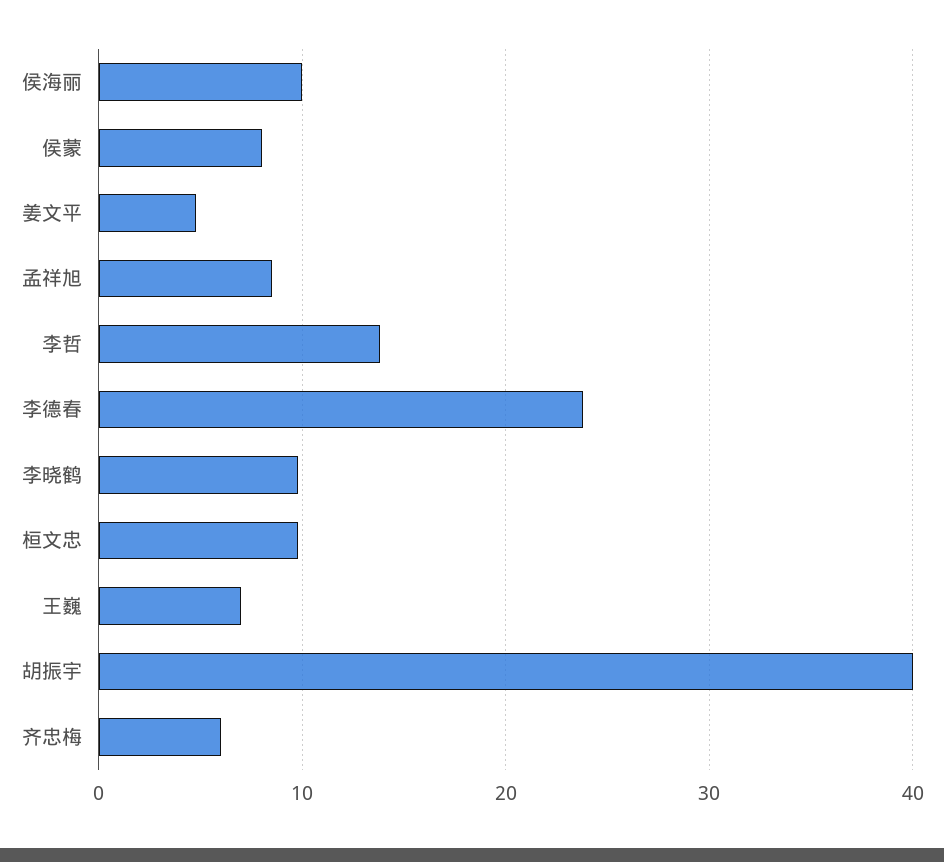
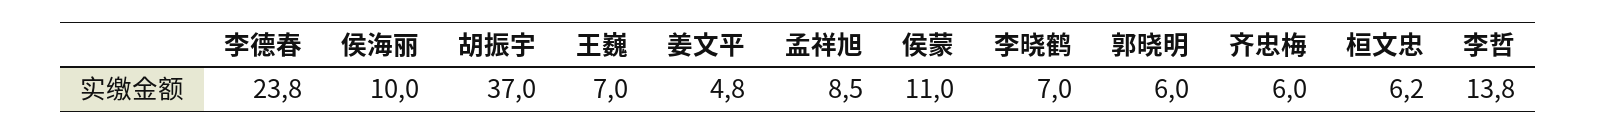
侯蒙: 8 -> 11
李晓鹤: 10 -> 7
桓文忠: 10 -> 6.2
胡振宇: 40 -> 37
郭晓明: none -> 6

